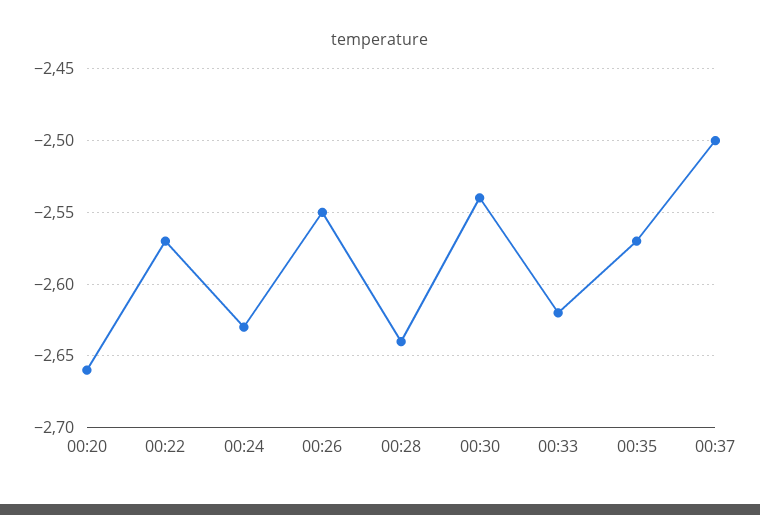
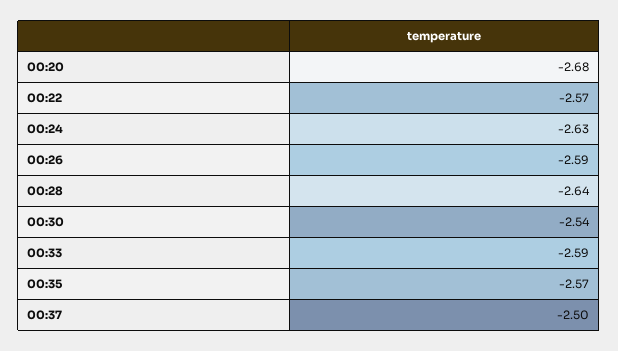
00:20: -2.66 -> -2.68
00:26: -2.55 -> -2.59
00:33: -2.62 -> -2.59

